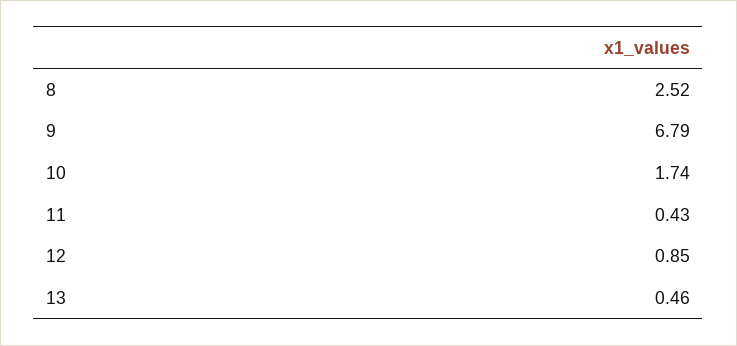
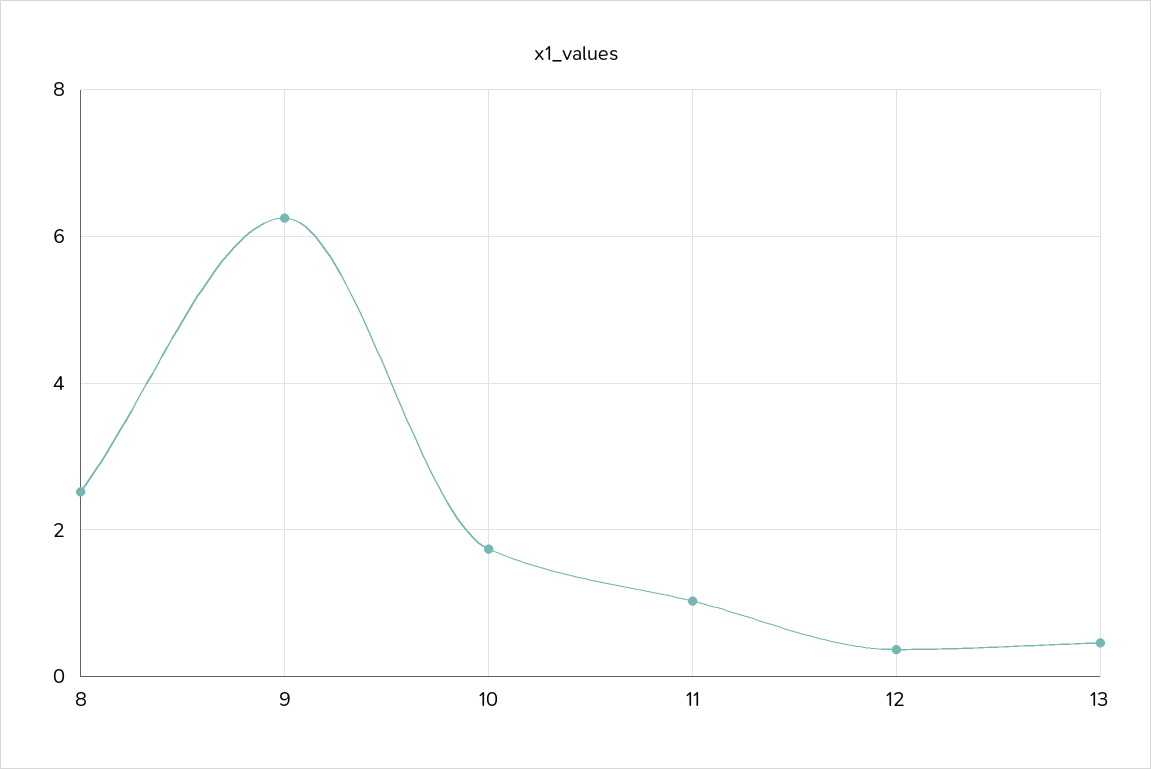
9: 6.79 -> 6.2
11: 0.43 -> 1
12: 0.85 -> 0.4

